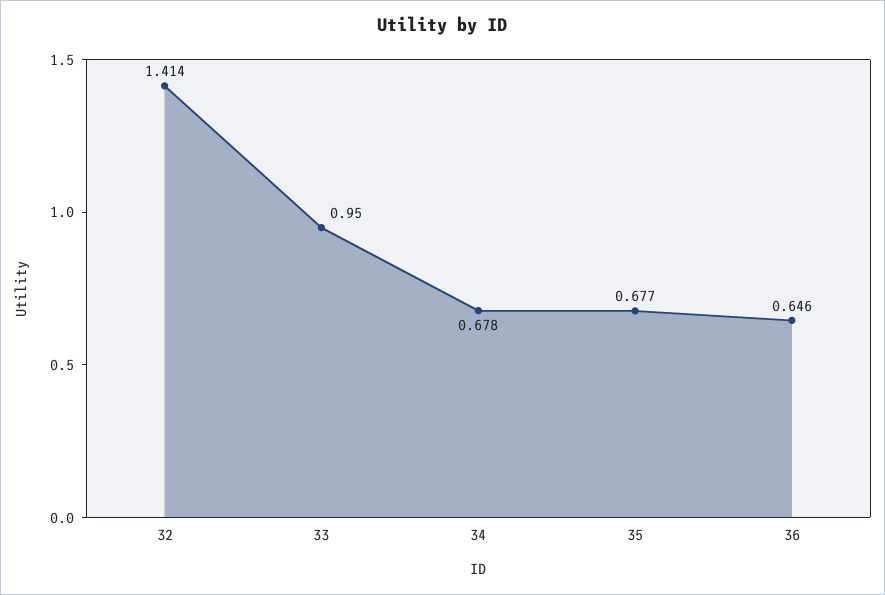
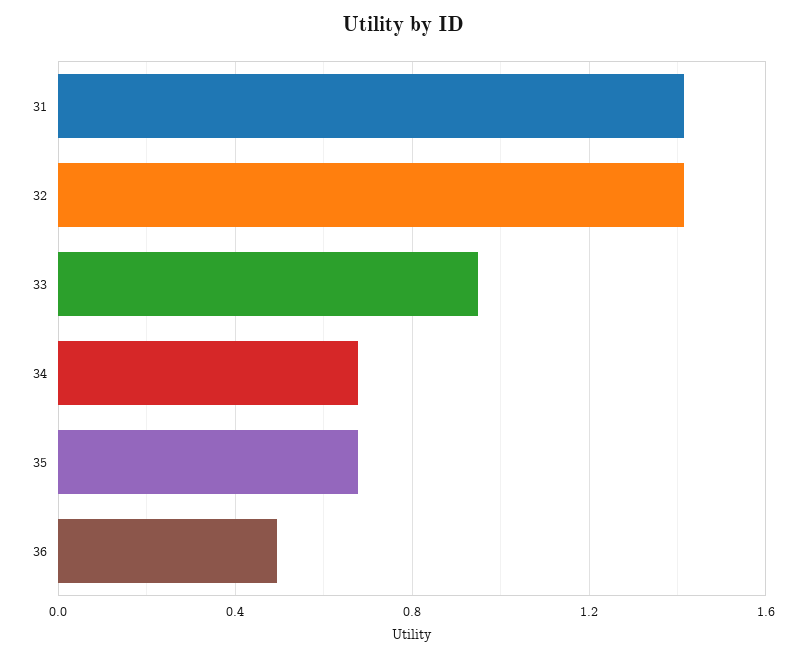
36: 0.646 -> 0.5
31: none -> 1.4

